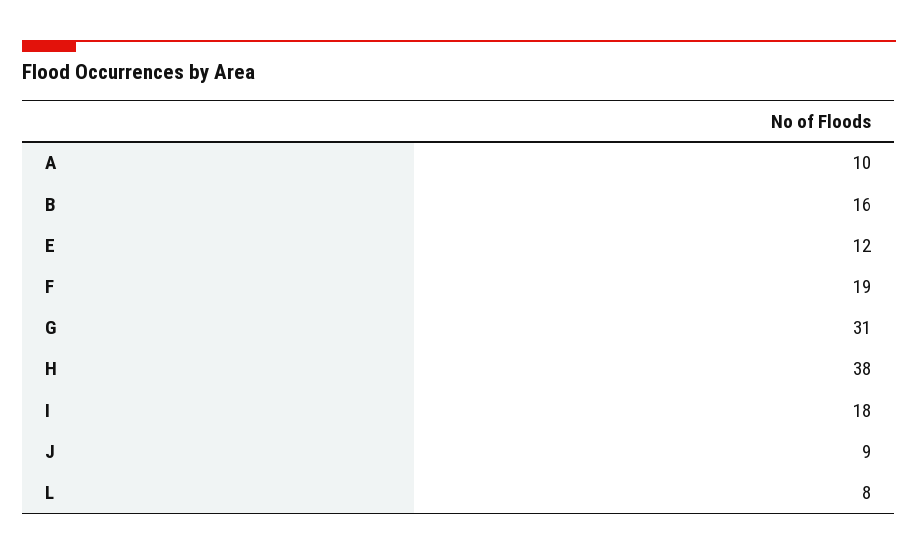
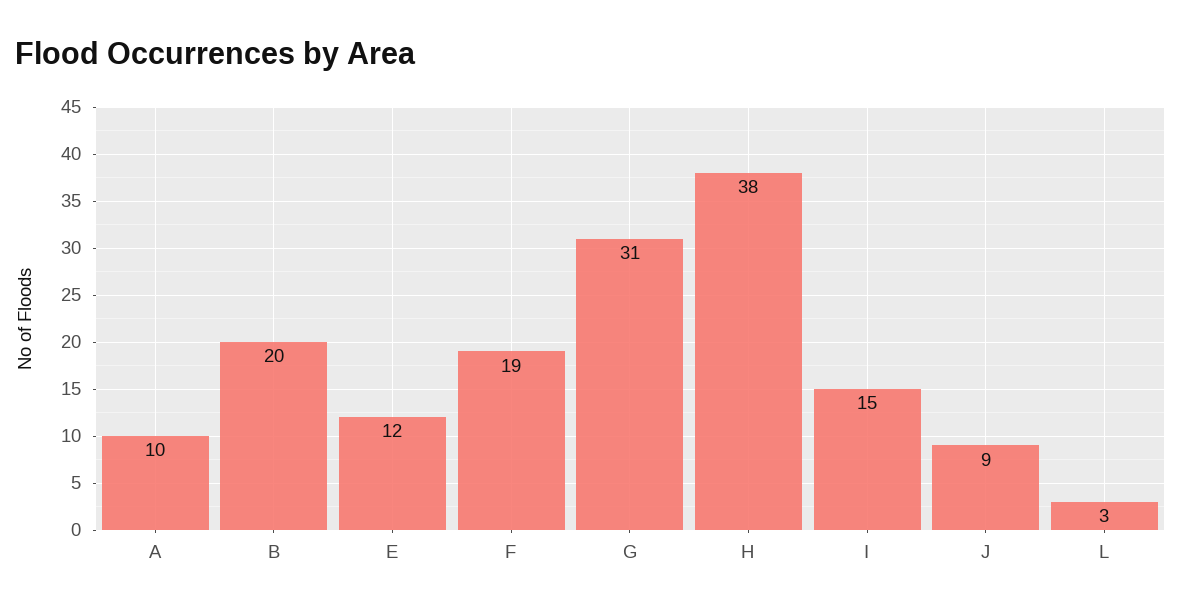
B: 16 -> 20
I: 18 -> 15
L: 8 -> 3

